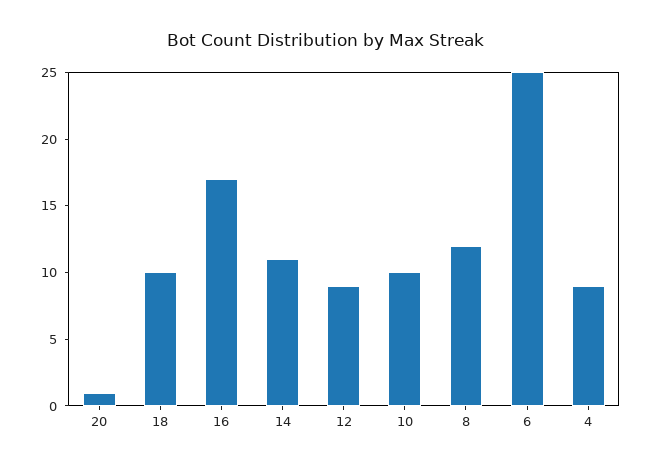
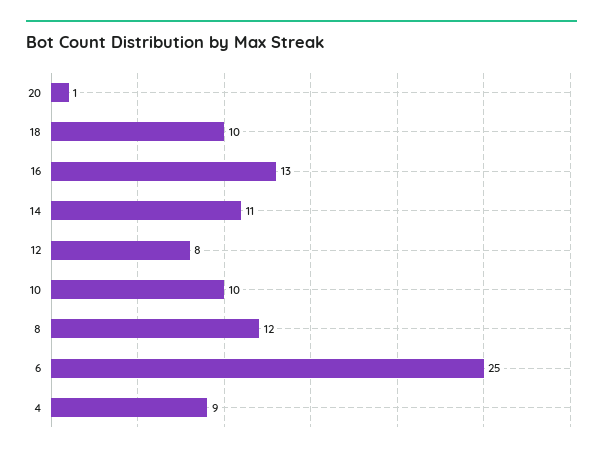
16: 17 -> 13
12: 9 -> 8

